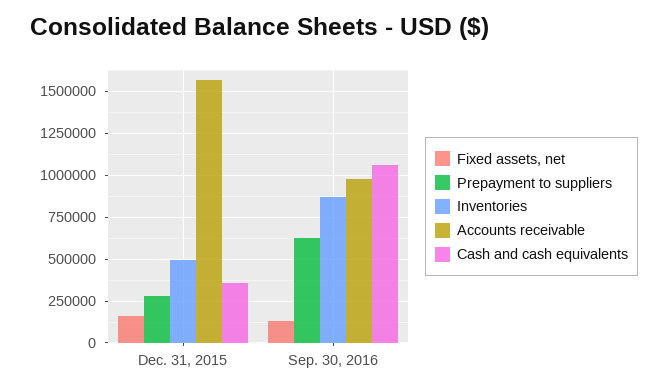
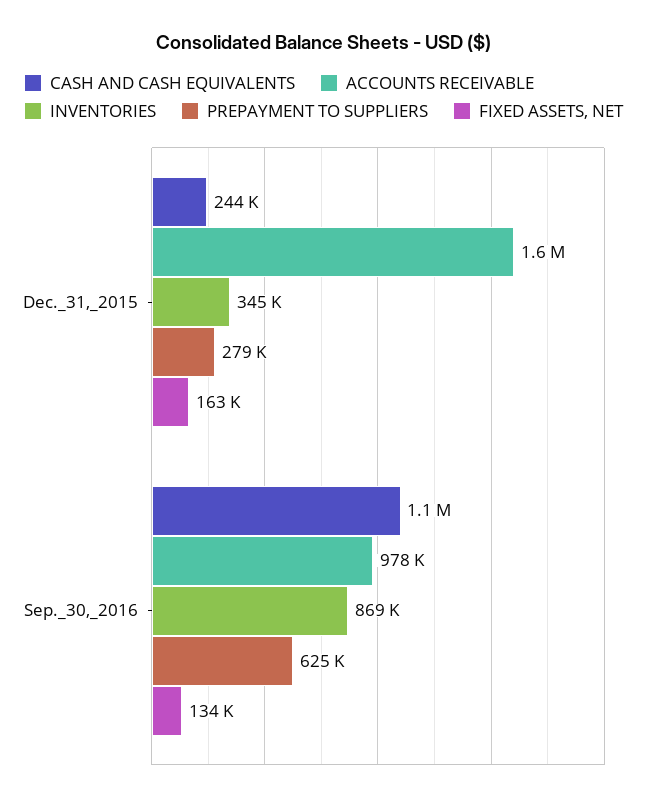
Inventories, Dec. 31, 2015: 500000 -> 345000
Cash and cash equivalents, Dec. 31, 2015: 350000 -> 244000

